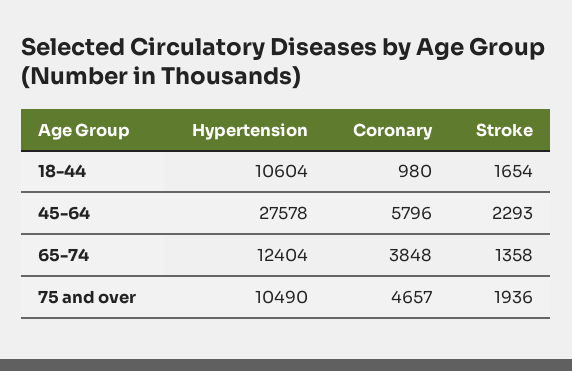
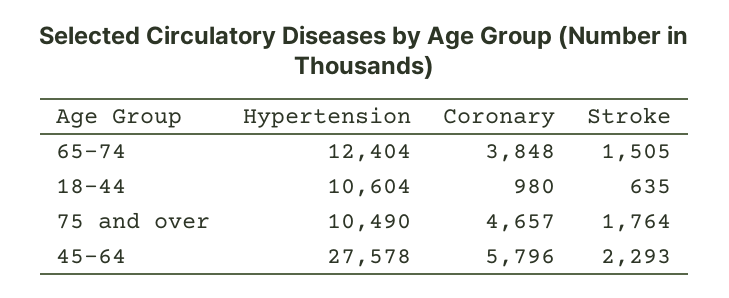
Stroke, 18-44: 1654 -> 635
Stroke, 65-74: 1358 -> 1505
Stroke, 75 and over: 1936 -> 1764

